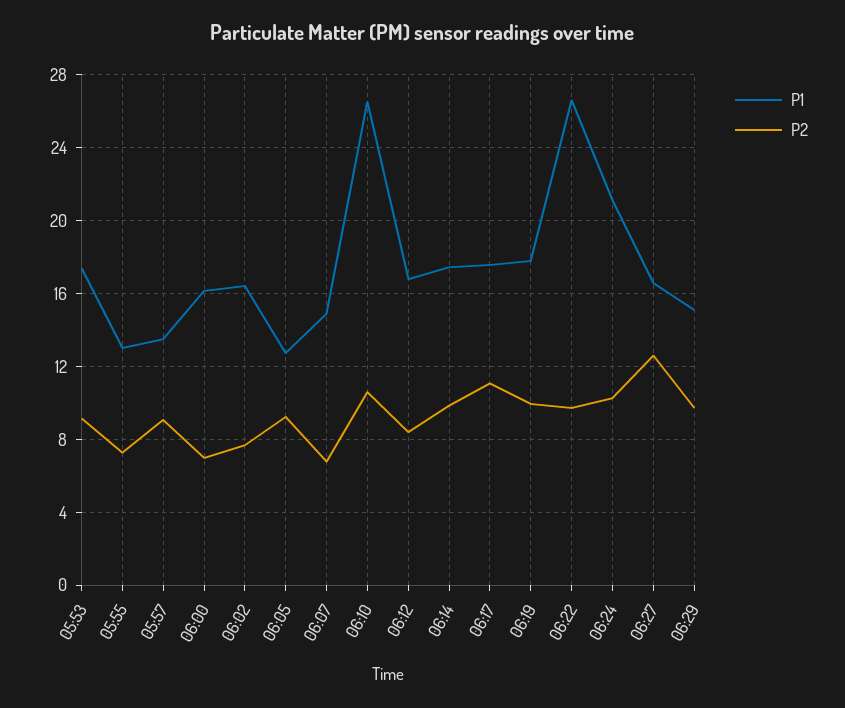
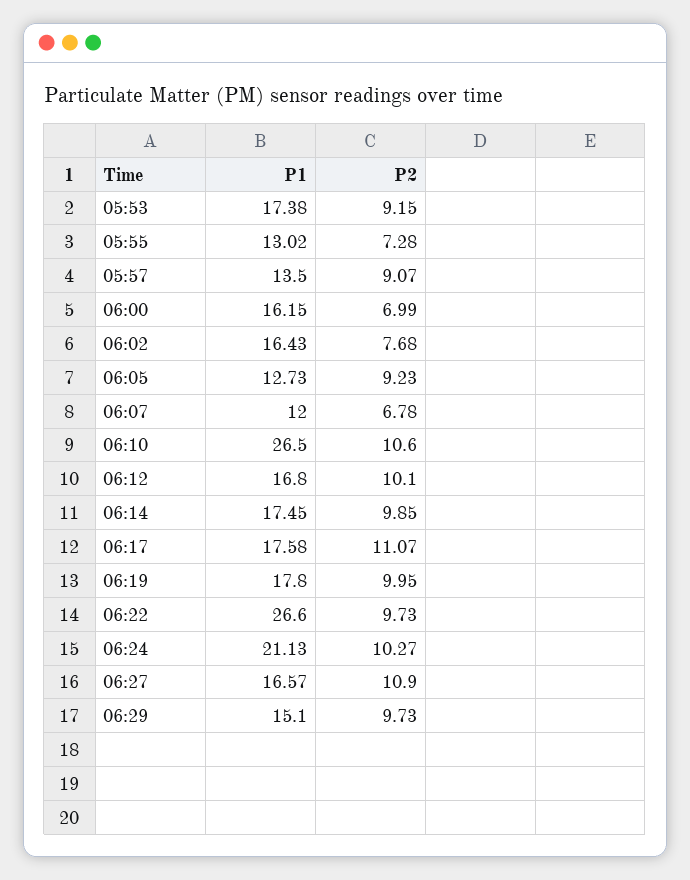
P1, 06:07: 15 -> 12
P2, 06:12: 8.5 -> 10.1
P2, 06:27: 12.5 -> 10.9

